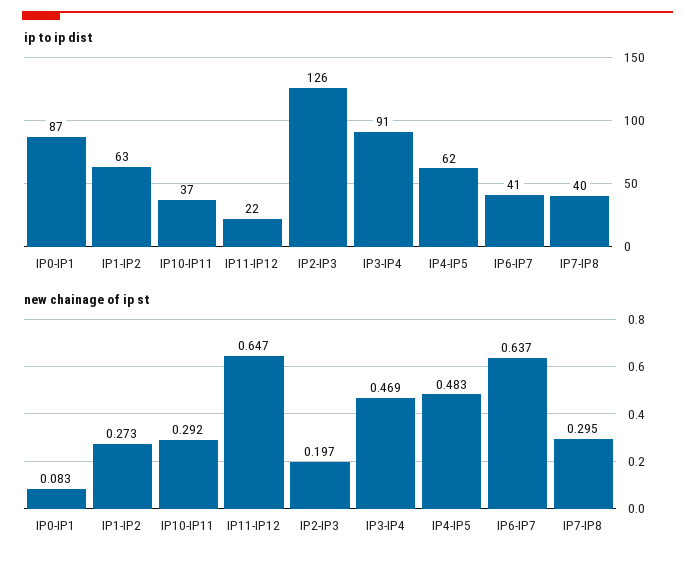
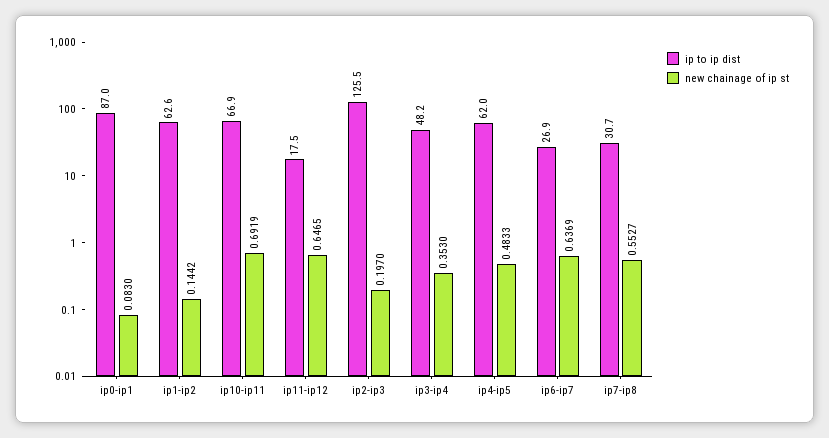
ip to ip dist, IP10-IP11: 37 -> 66.9
ip to ip dist, IP11-IP12: 22 -> 17.5
ip to ip dist, IP3-IP4: 91 -> 48.2
ip to ip dist, IP6-IP7: 41 -> 26.9
ip to ip dist, IP7-IP8: 40 -> 30.7
new chainage of ip st, IP1-IP2: 0.273 -> 0.1442
new chainage of ip st, IP10-IP11: 0.292 -> 0.6919
new chainage of ip st, IP3-IP4: 0.469 -> 0.353
new chainage of ip st, IP7-IP8: 0.295 -> 0.5527

